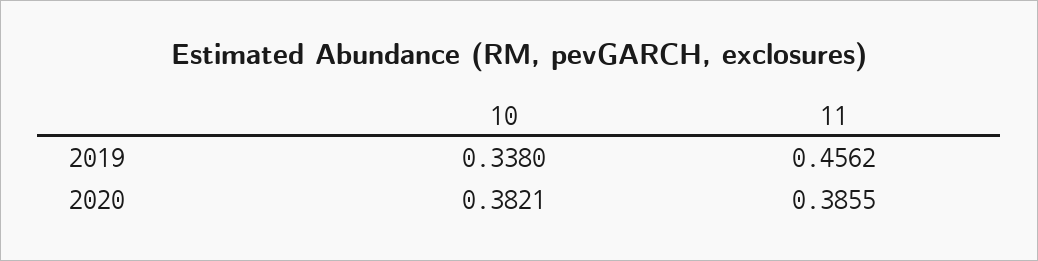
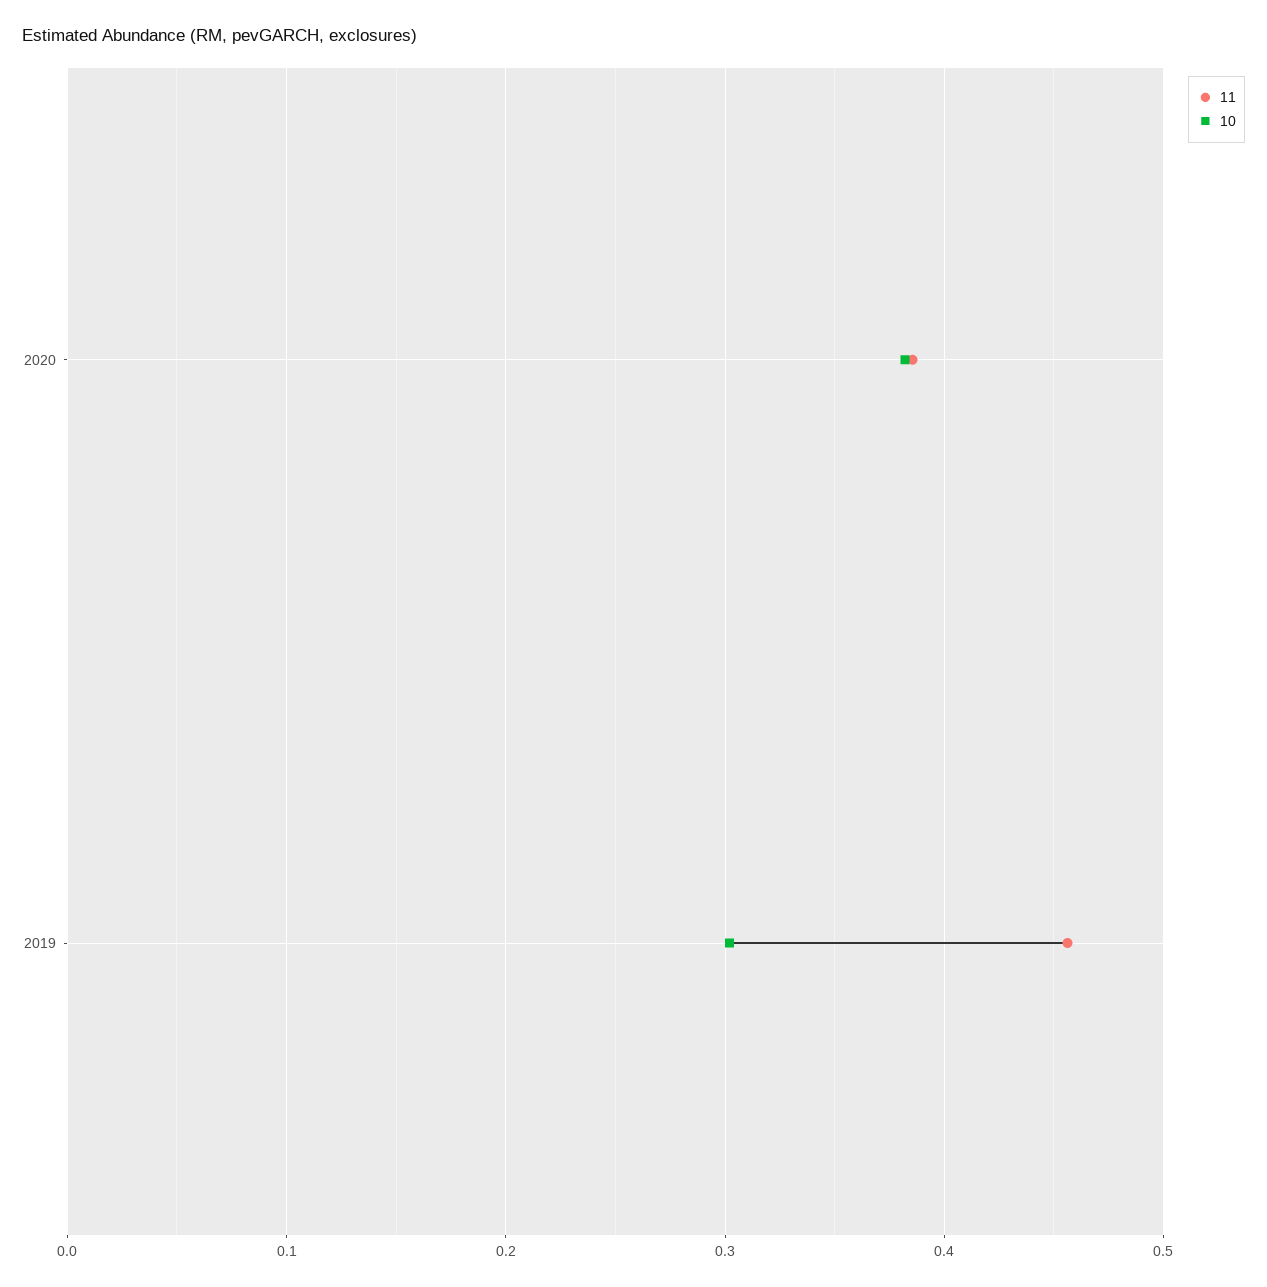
10, 2019: 0.338 -> 0.3

